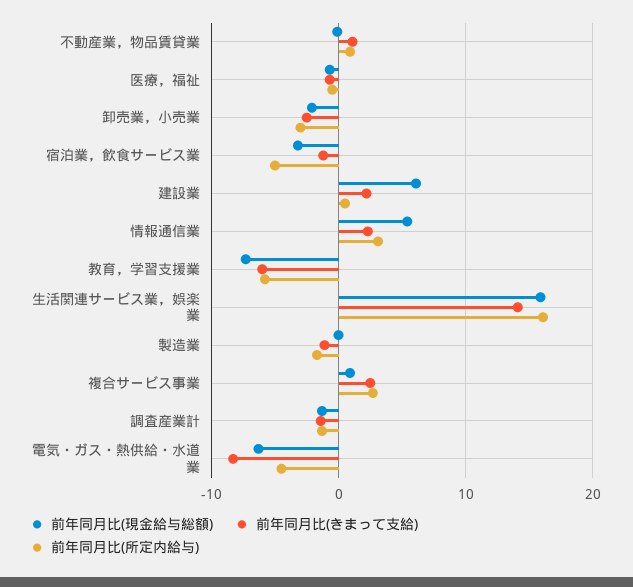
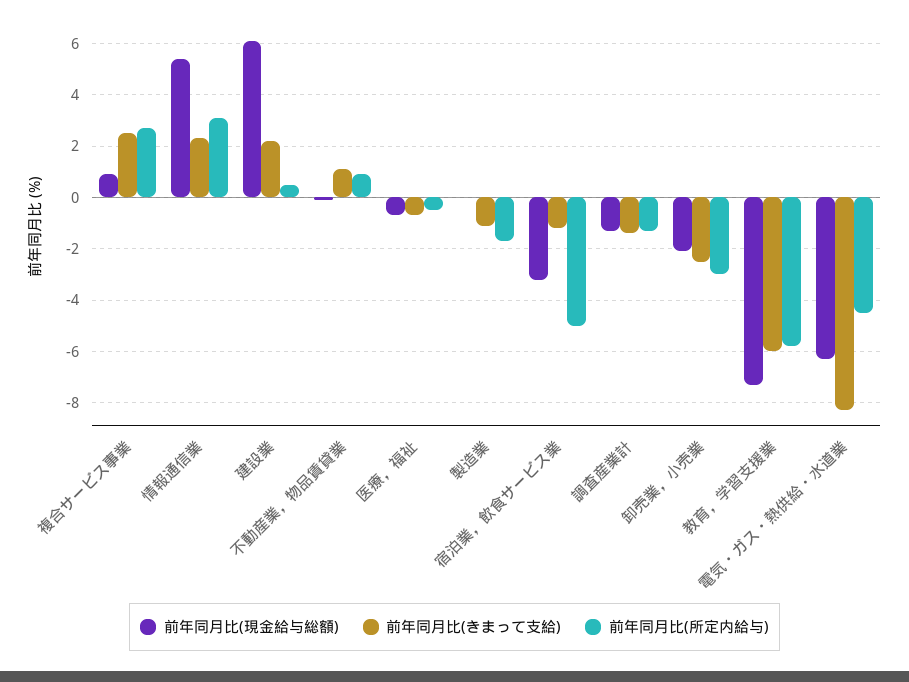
前年同月比(現金給与総額), 生活関連サービス業，娯楽業: 16 -> none
前年同月比(きまって支給), 生活関連サービス業，娯楽業: 14 -> none
前年同月比(所定内給与), 生活関連サービス業，娯楽業: 16 -> none

